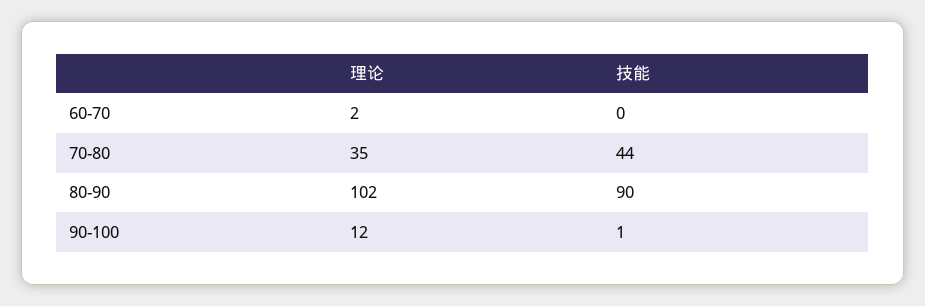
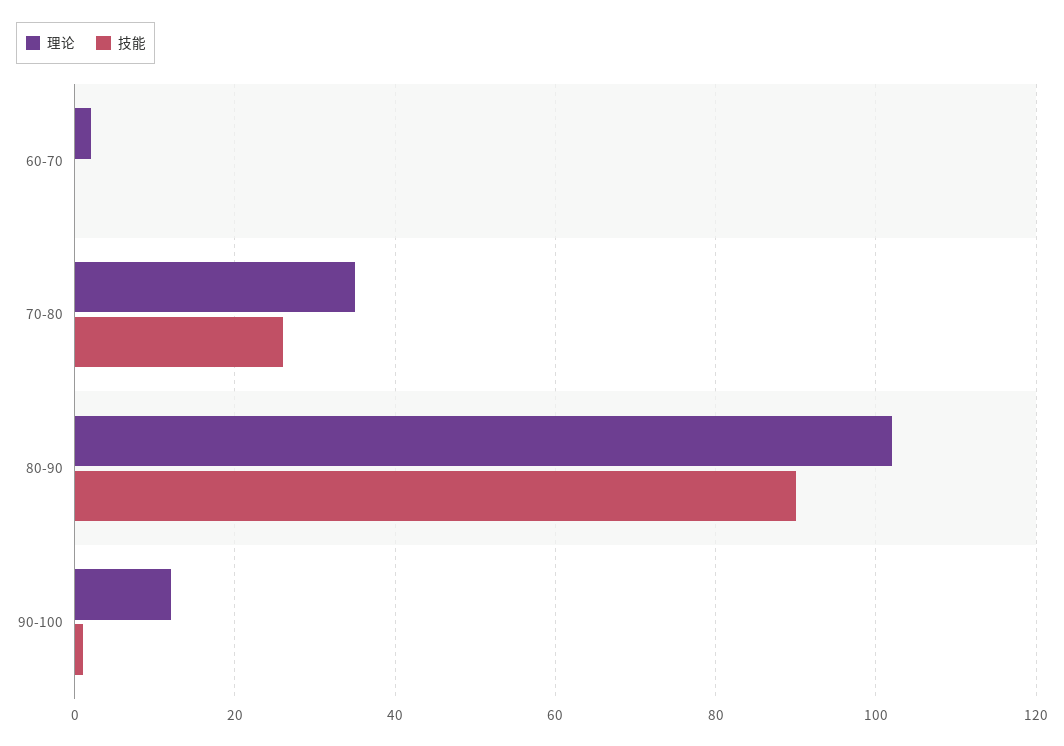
技能, 70-80: 44 -> 25

